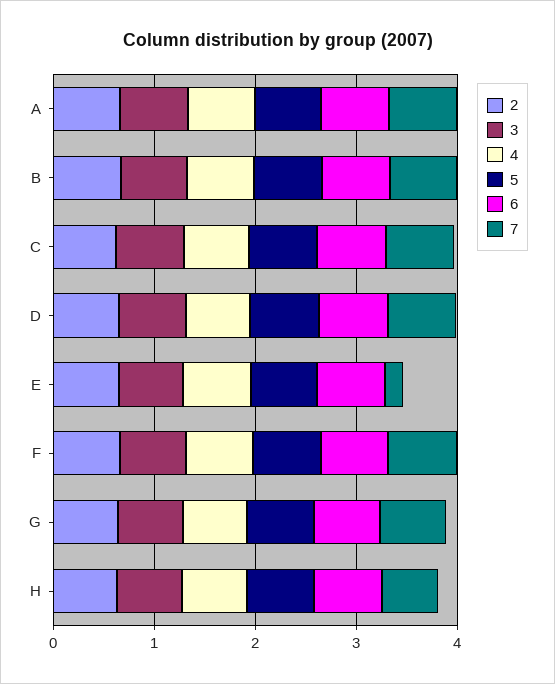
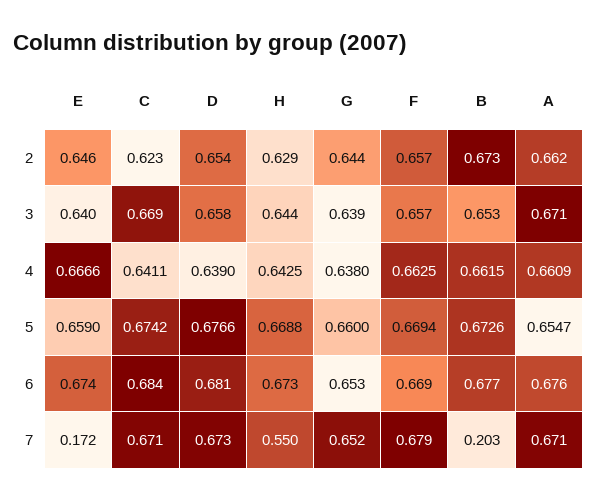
7, B: 0.6 -> 0.203

